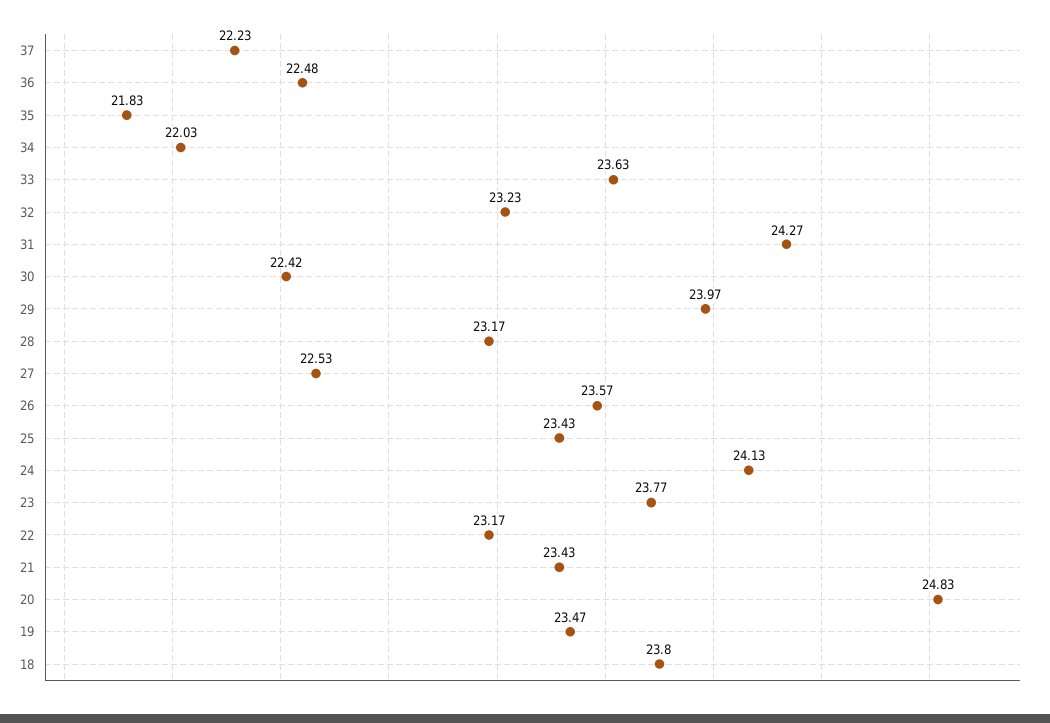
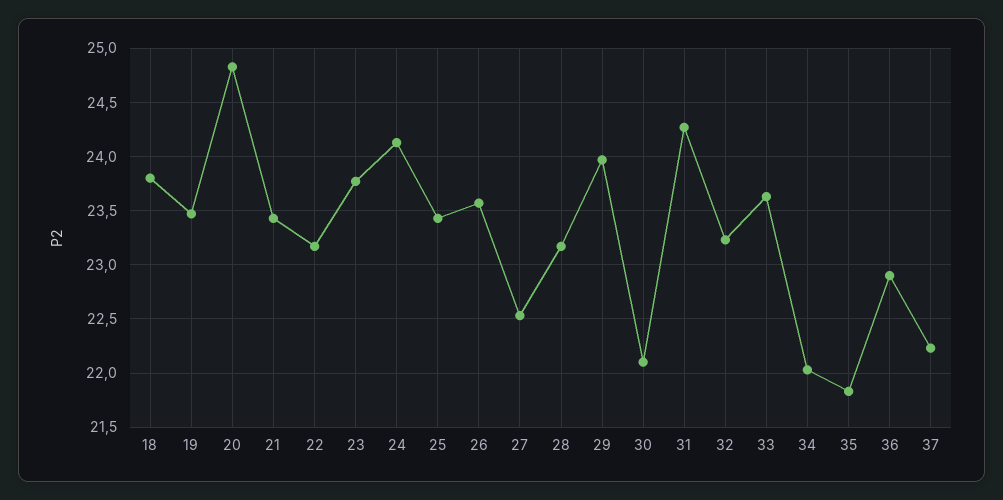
36: 22.48 -> 22.9
30: 22.42 -> 22.1

